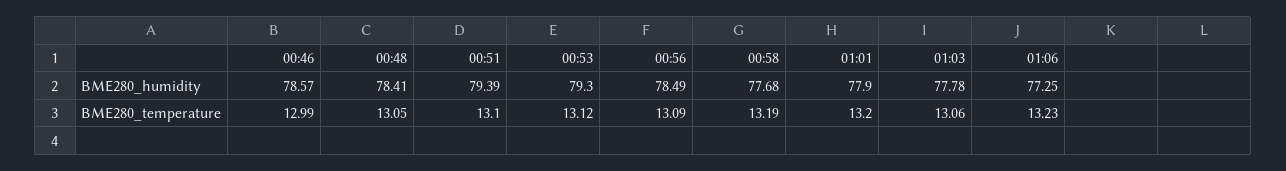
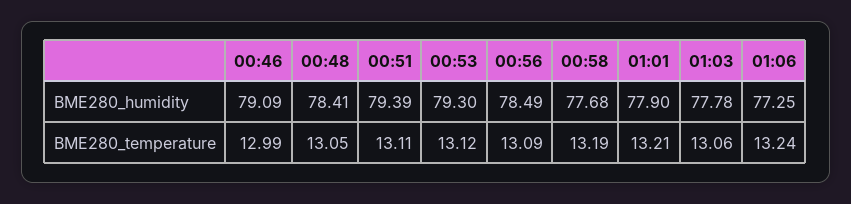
00:46, BME280_humidity: 78.57 -> 79.09
00:51, BME280_temperature: 13.1 -> 13.11
01:01, BME280_temperature: 13.2 -> 13.21
01:06, BME280_temperature: 13.23 -> 13.24

